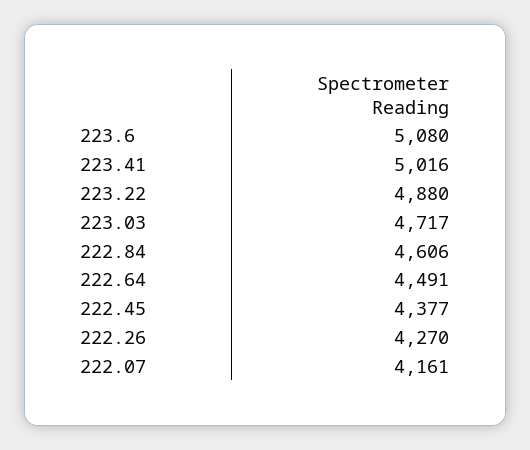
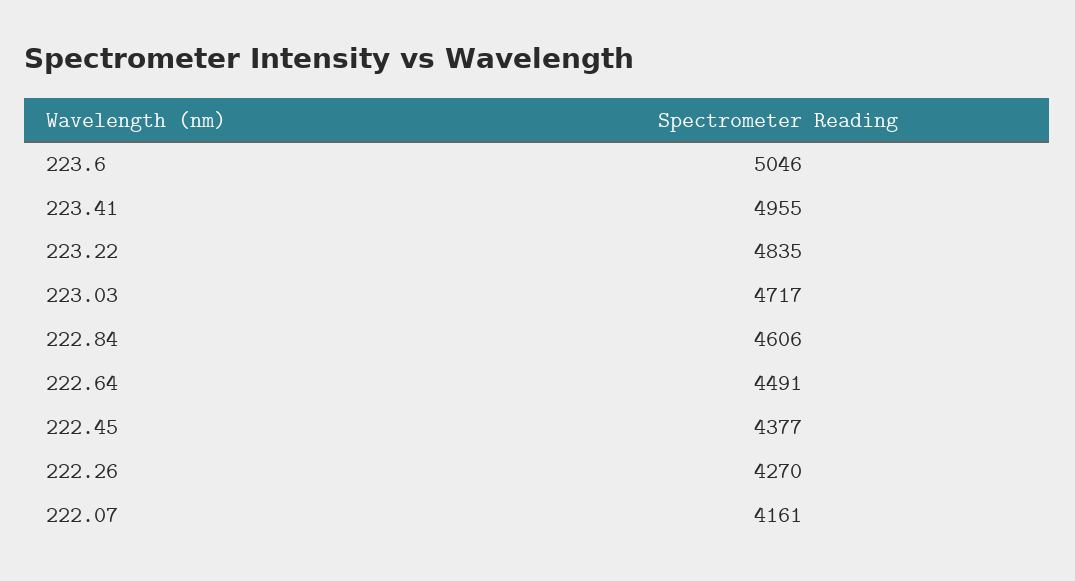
223.6: 5080 -> 5046
223.41: 5016 -> 4955
223.22: 4880 -> 4835

